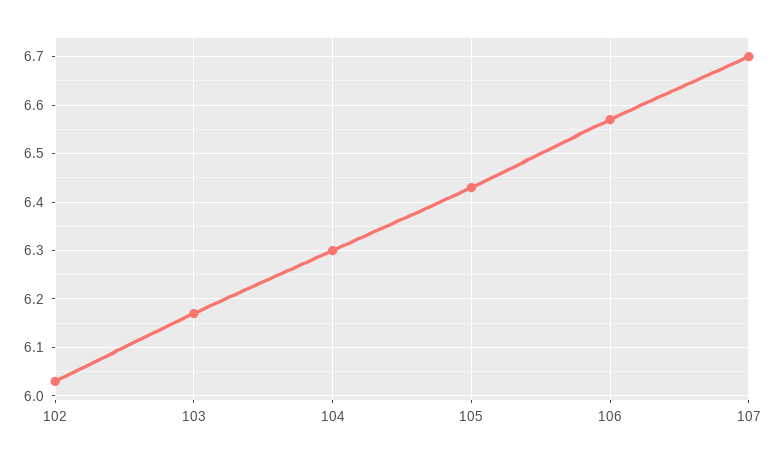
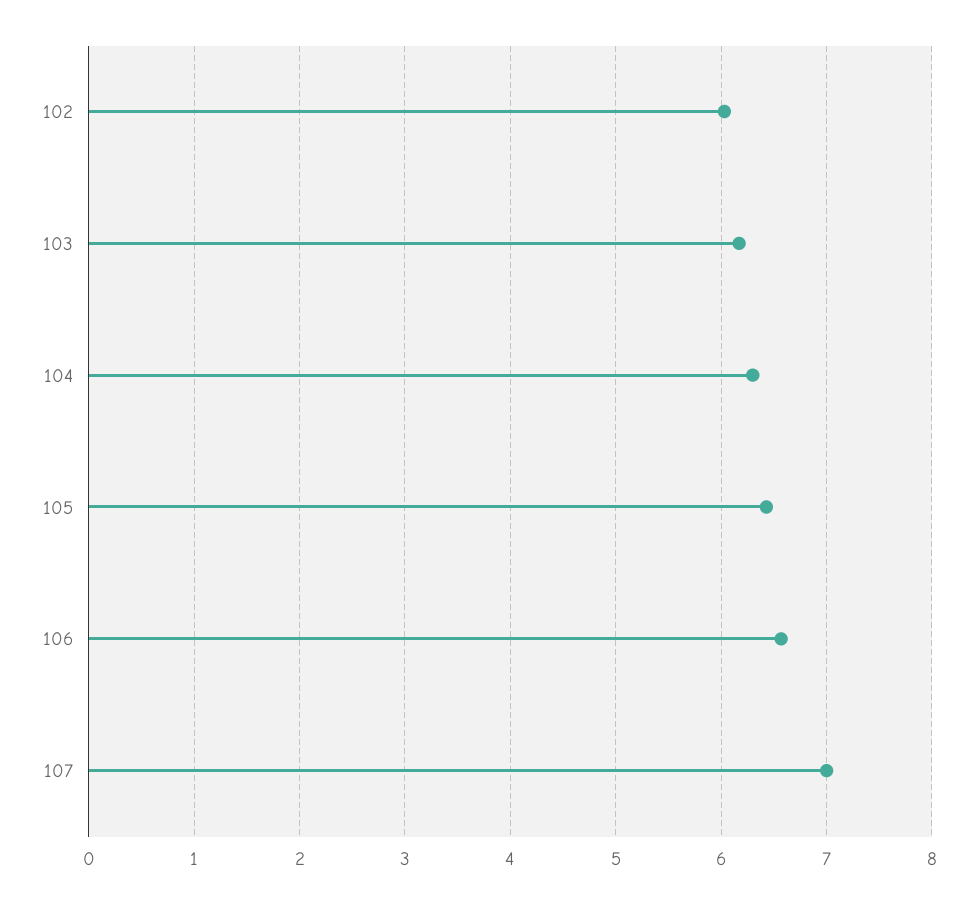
107: 6.7 -> 7

